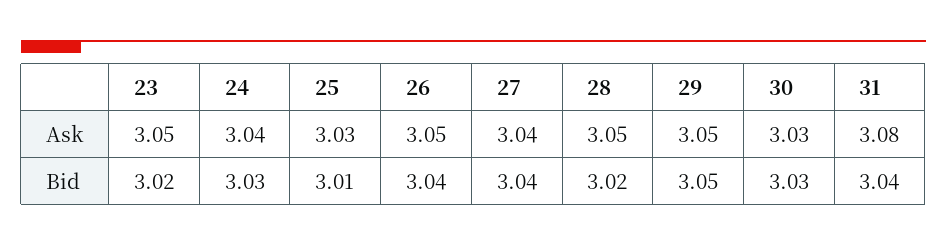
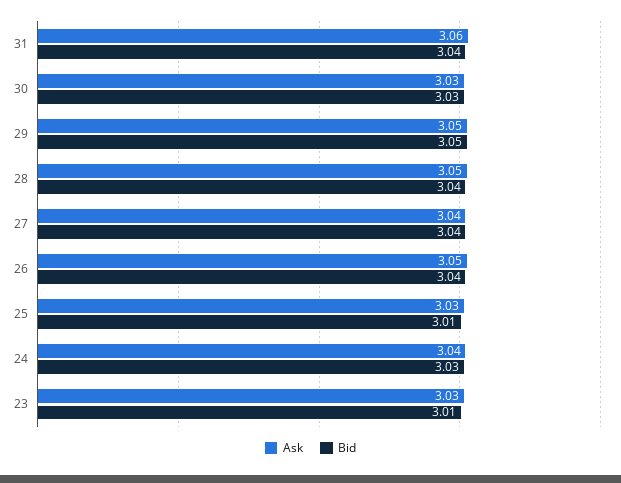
Ask, 23: 3.05 -> 3.03
Ask, 31: 3.08 -> 3.06
Bid, 23: 3.02 -> 3.01
Bid, 28: 3.02 -> 3.04

